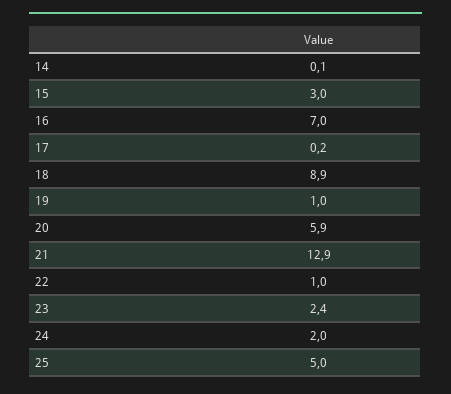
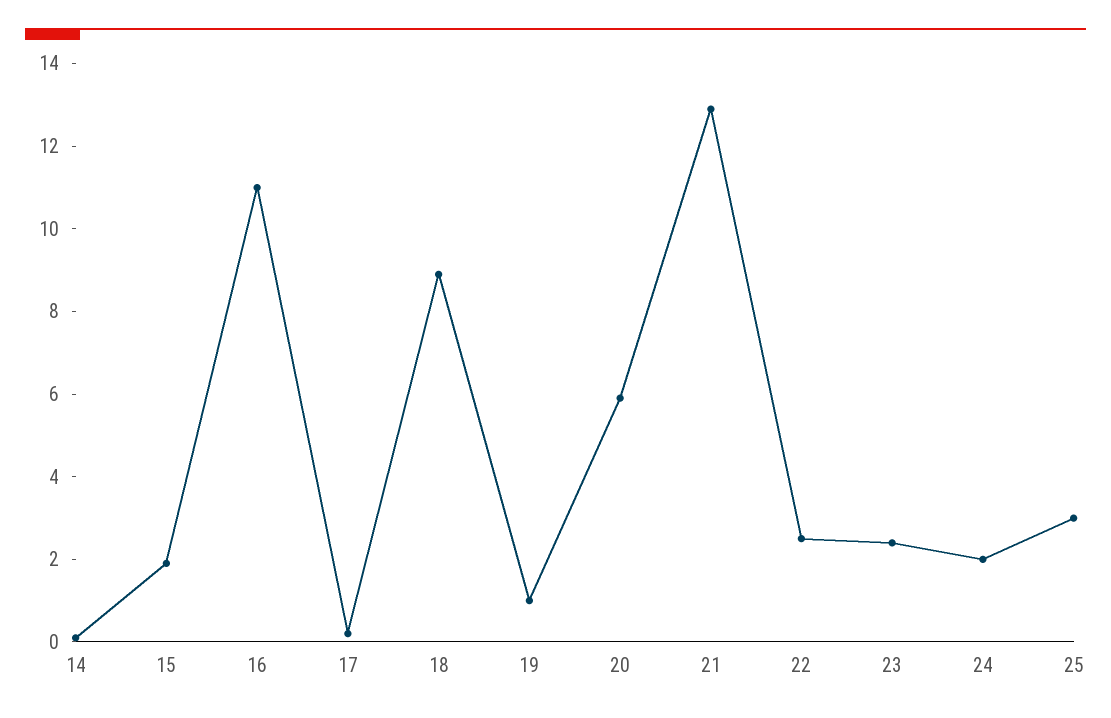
15: 3 -> 2
16: 7 -> 11
22: 1 -> 2.5
25: 5 -> 3

